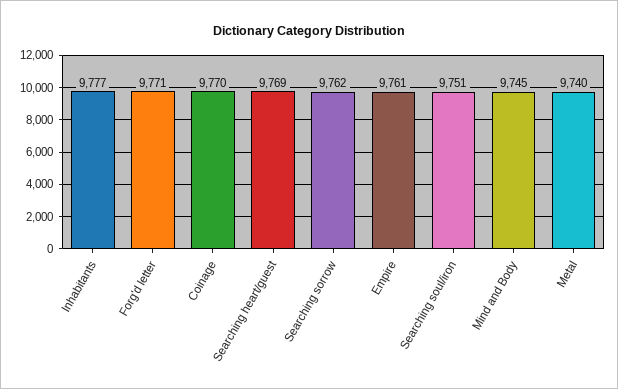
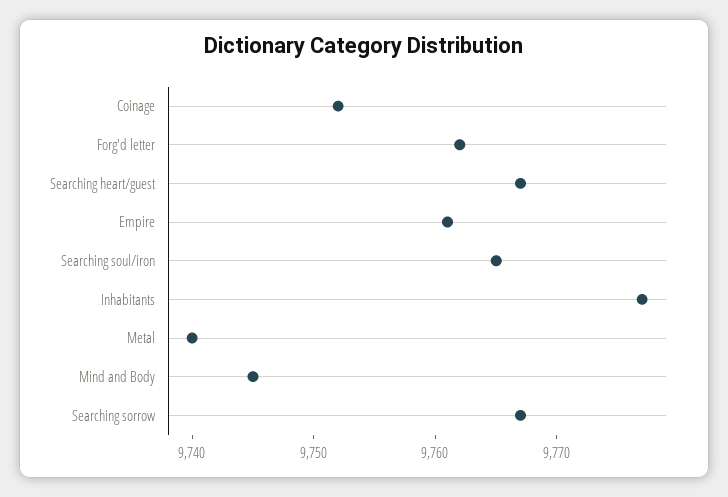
Forg'd letter: 9771 -> 9762
Coinage: 9770 -> 9752
Searching heart/guest: 9769 -> 9767
Searching sorrow: 9762 -> 9767
Searching soul/iron: 9751 -> 9765

